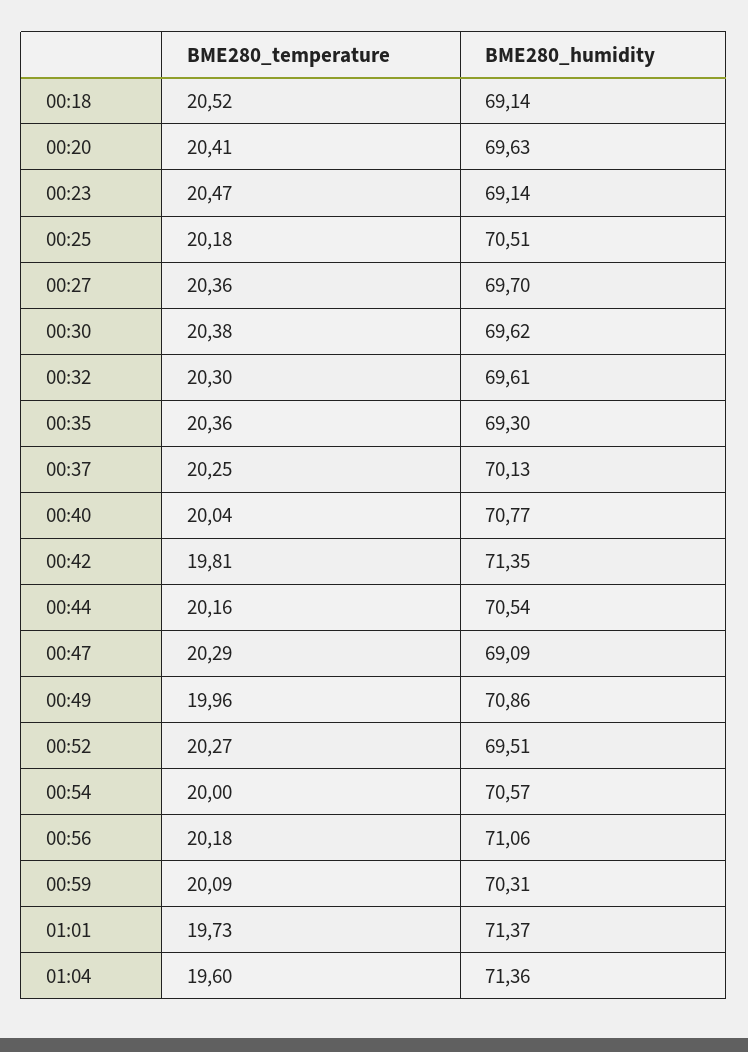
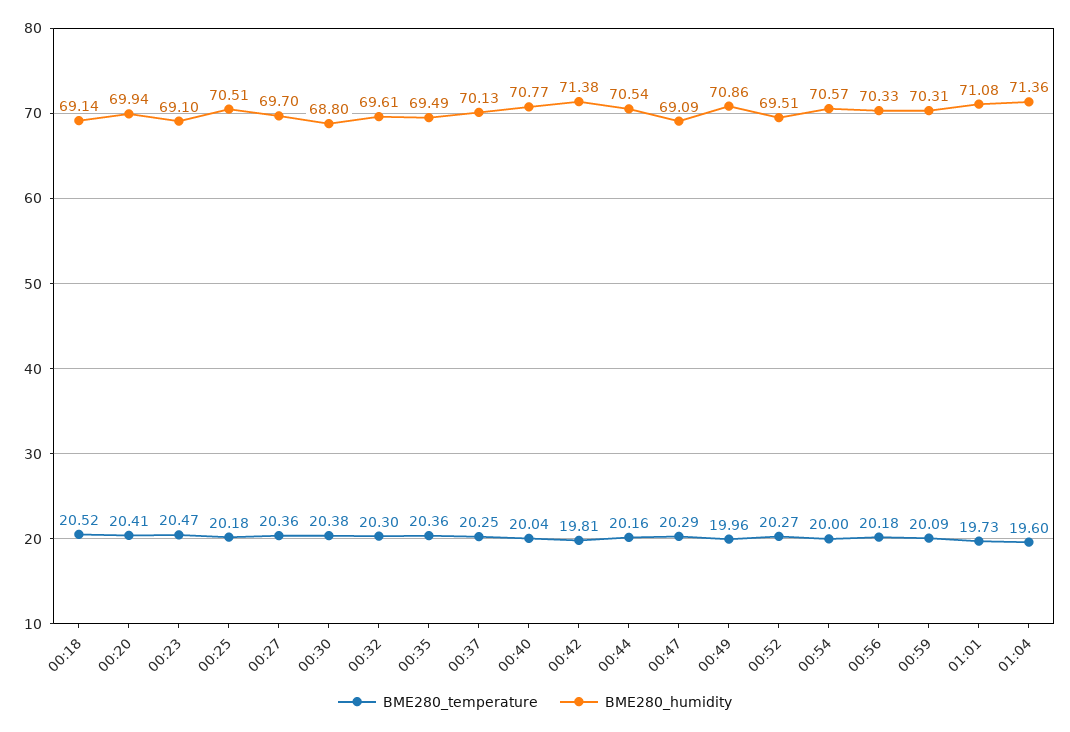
BME280_humidity, 00:20: 69.63 -> 69.94
BME280_humidity, 00:23: 69.14 -> 69.1
BME280_humidity, 00:30: 69.62 -> 68.8
BME280_humidity, 00:35: 69.3 -> 69.49
BME280_humidity, 00:42: 71.35 -> 71.38
BME280_humidity, 00:56: 71.06 -> 70.33
BME280_humidity, 01:01: 71.37 -> 71.08

